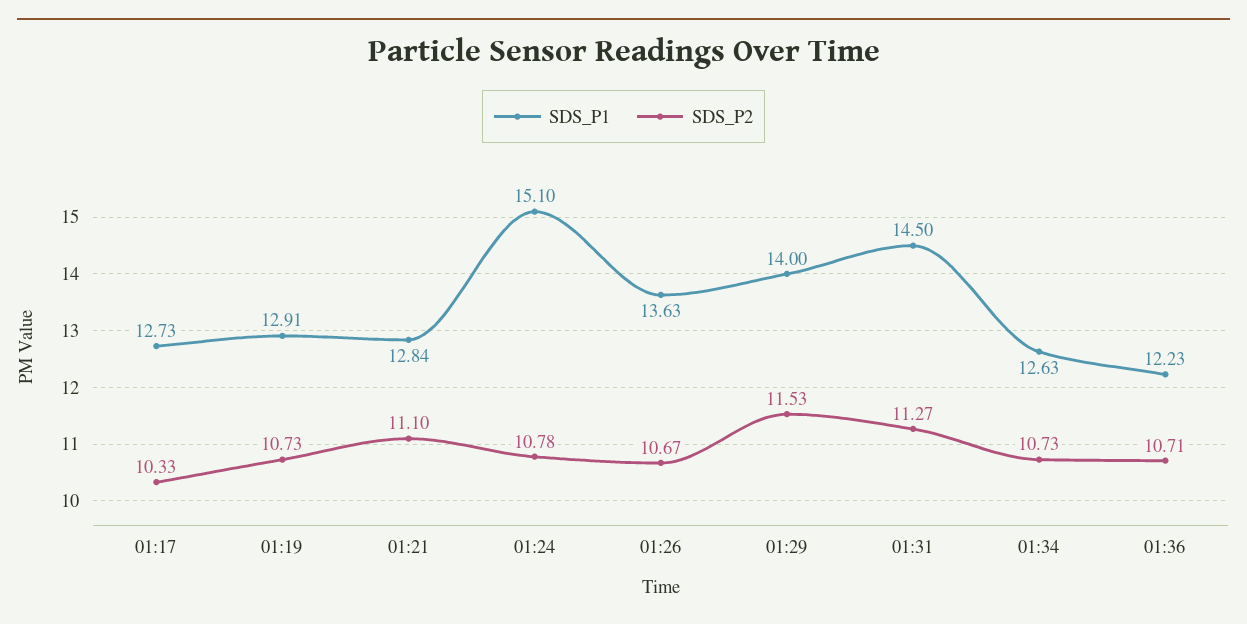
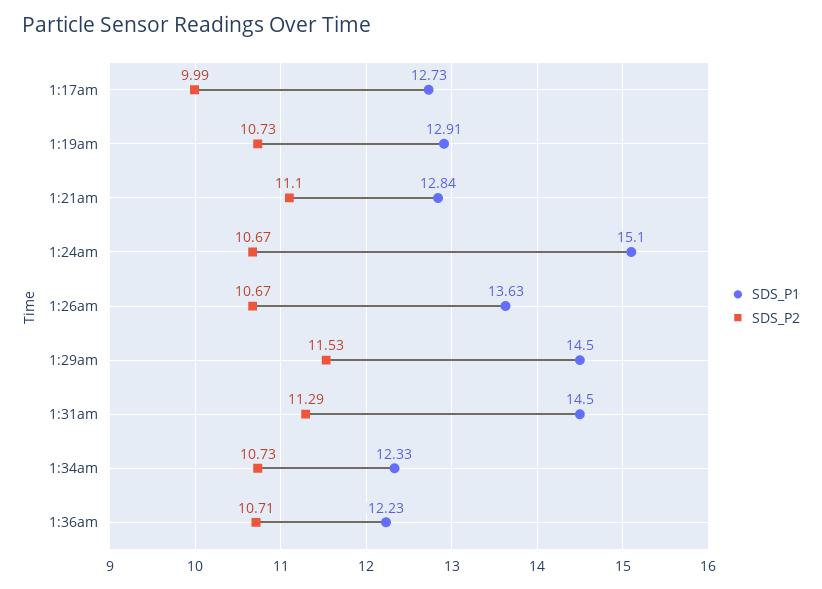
SDS_P2, 01:17: 10.33 -> 9.99
SDS_P2, 01:24: 10.78 -> 10.67
SDS_P1, 01:29: 14 -> 14.5
SDS_P2, 01:31: 11.27 -> 11.29
SDS_P1, 01:34: 12.63 -> 12.33

